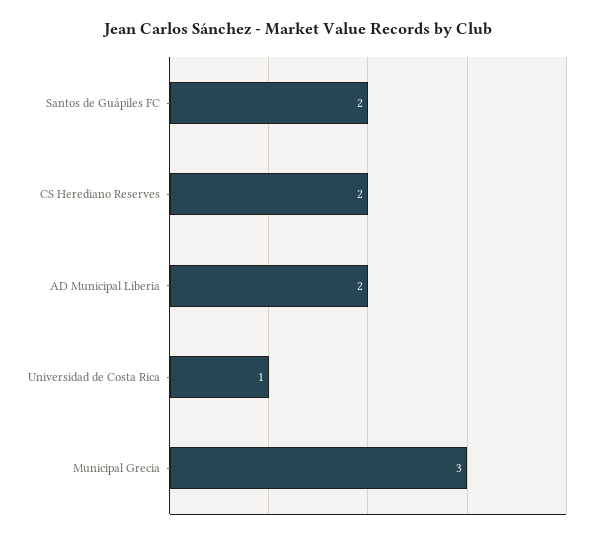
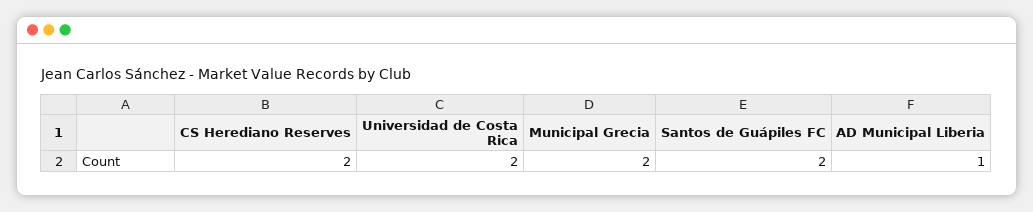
AD Municipal Liberia: 2 -> 1
Universidad de Costa Rica: 1 -> 2
Municipal Grecia: 3 -> 2

